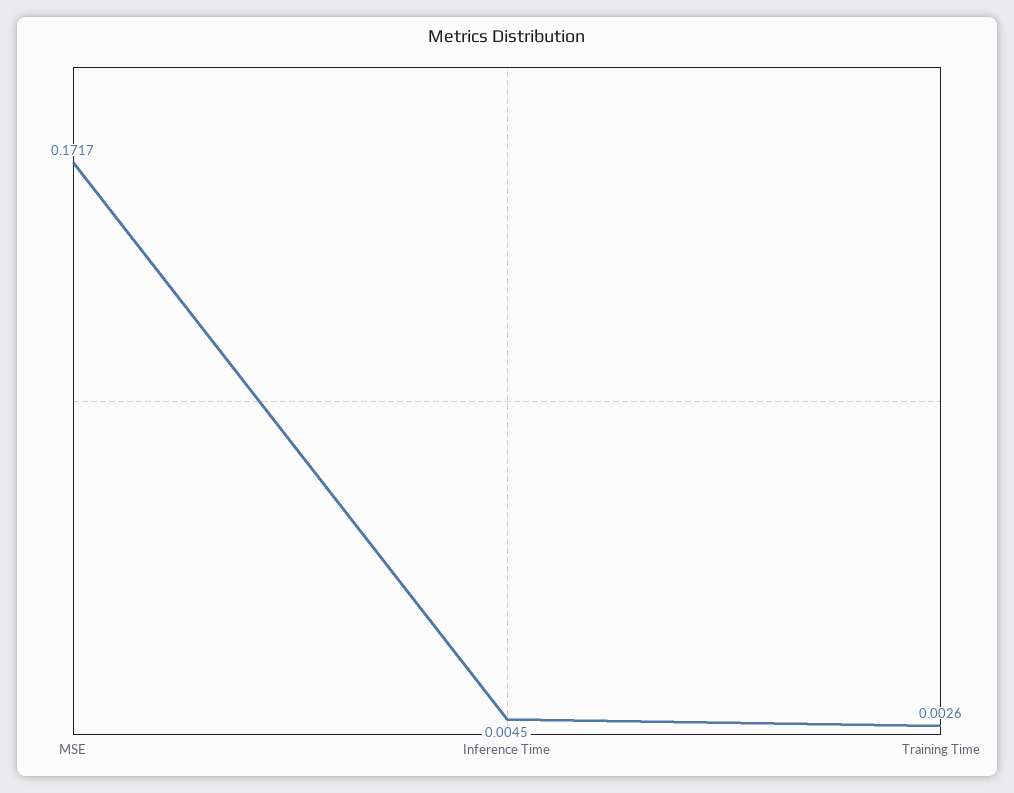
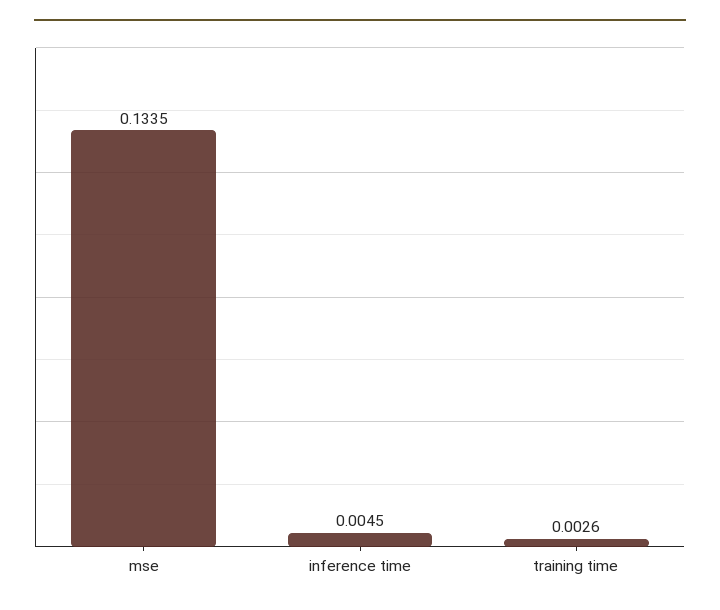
MSE: 0.1717 -> 0.1335

